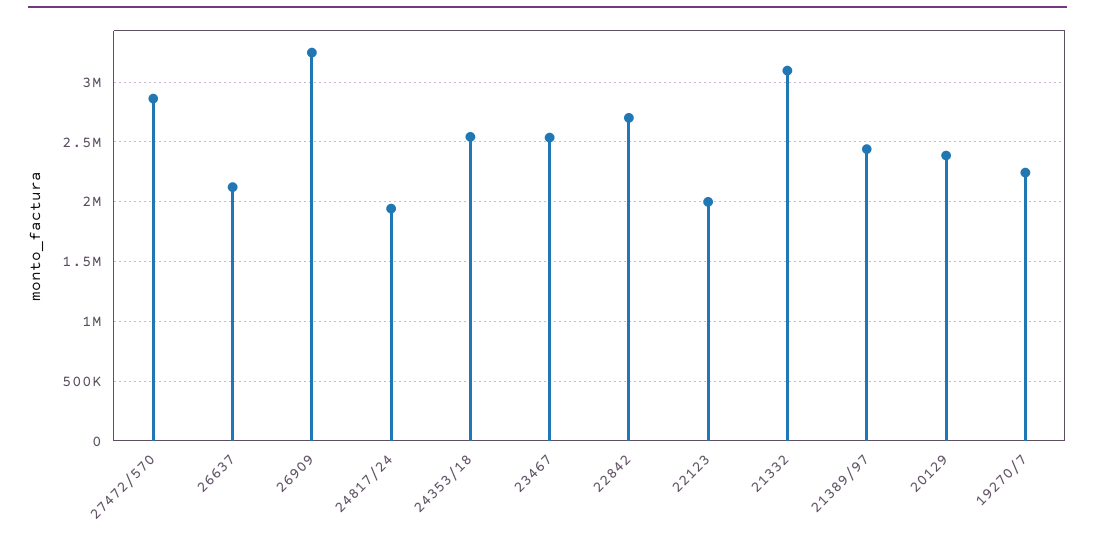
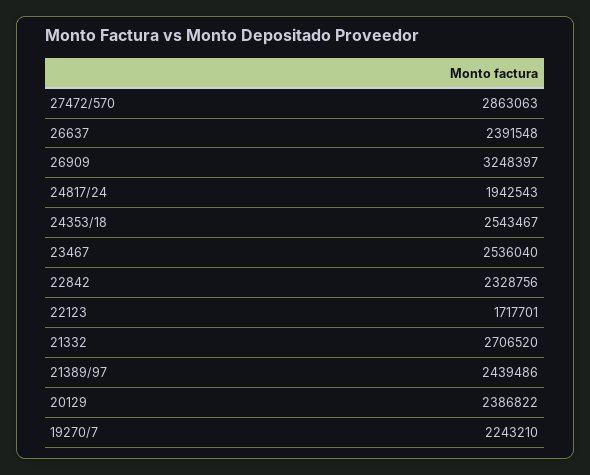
26637: 2100000 -> 2391548
22842: 2700000 -> 2328756
22123: 2000000 -> 1717701
21332: 3100000 -> 2706520

